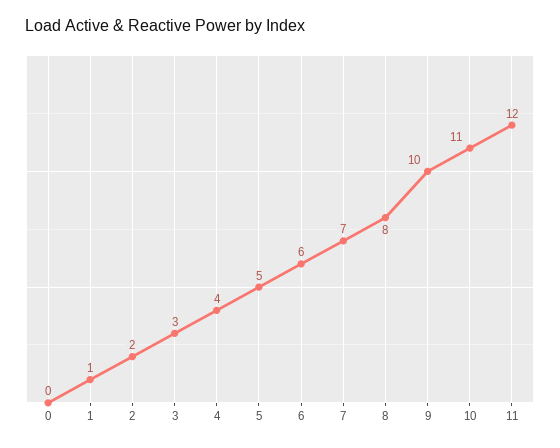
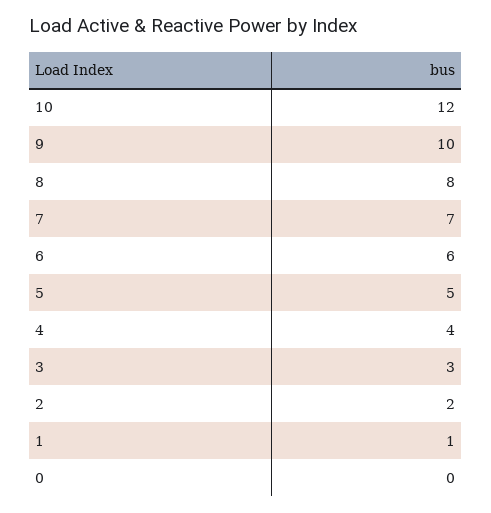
10: 11 -> 12
11: 12 -> none

